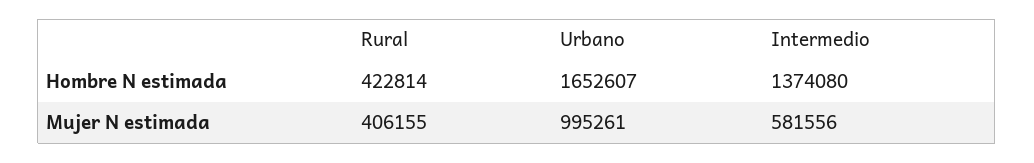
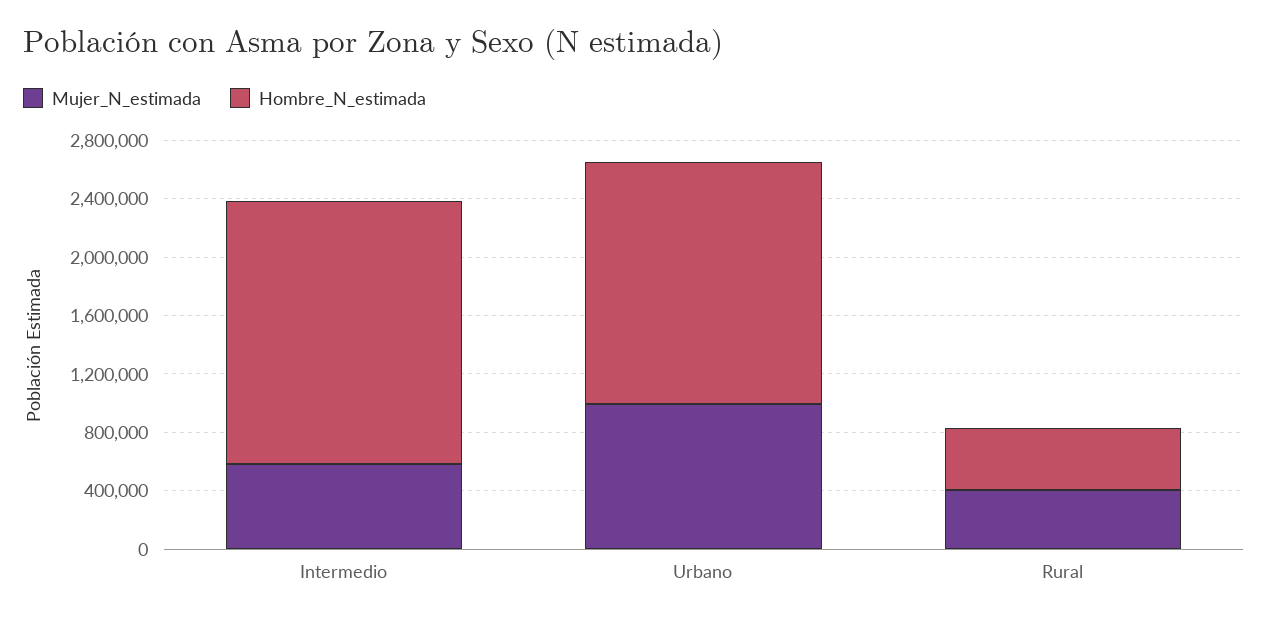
Hombre N estimada, Intermedio: 1374080 -> 1800000

